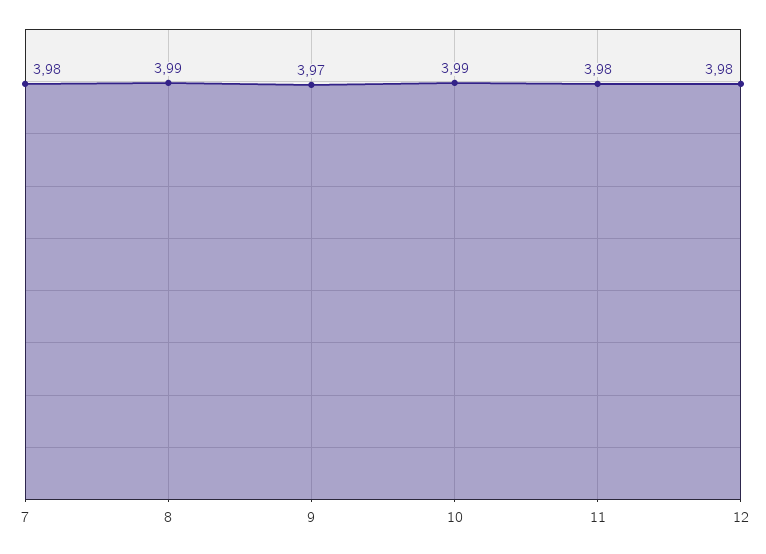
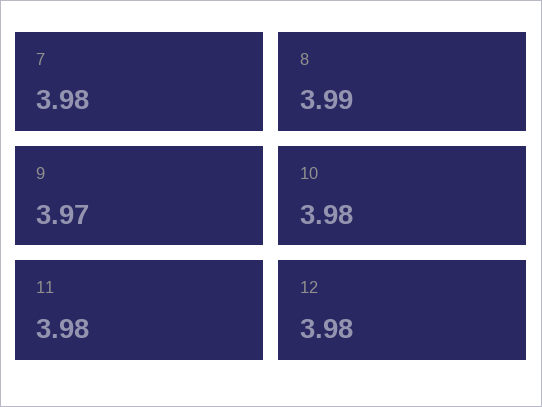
10: 3.99 -> 3.98

